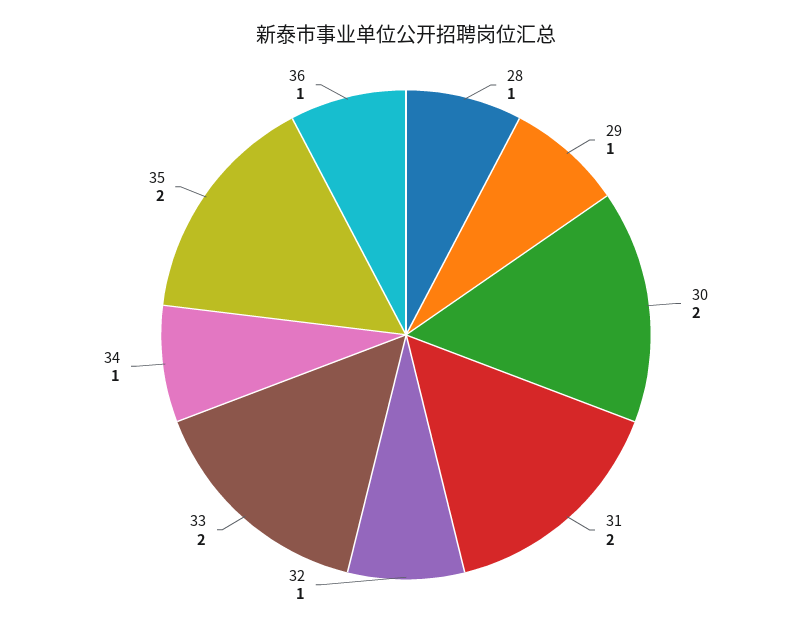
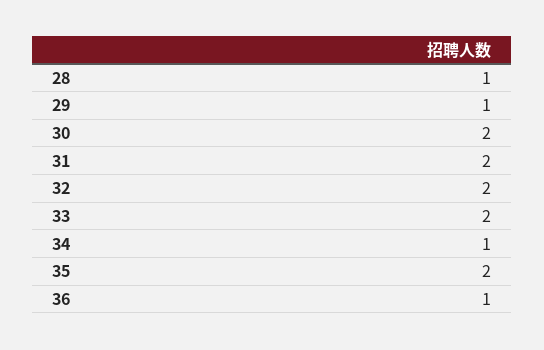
32: 1 -> 2

